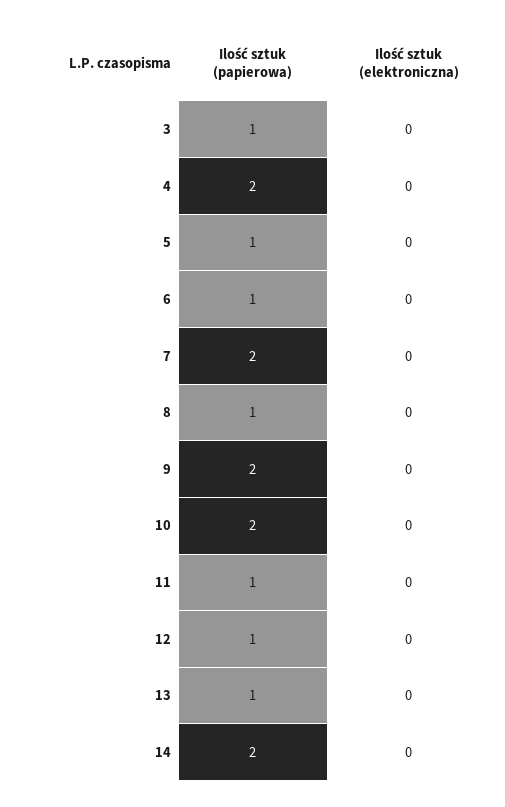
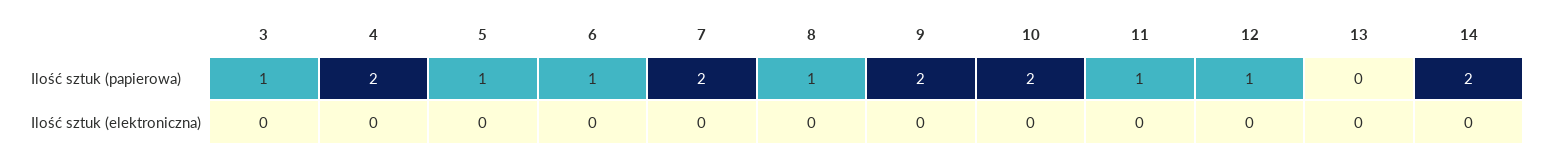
Ilość sztuk (papierowa), 13: 1 -> 0

